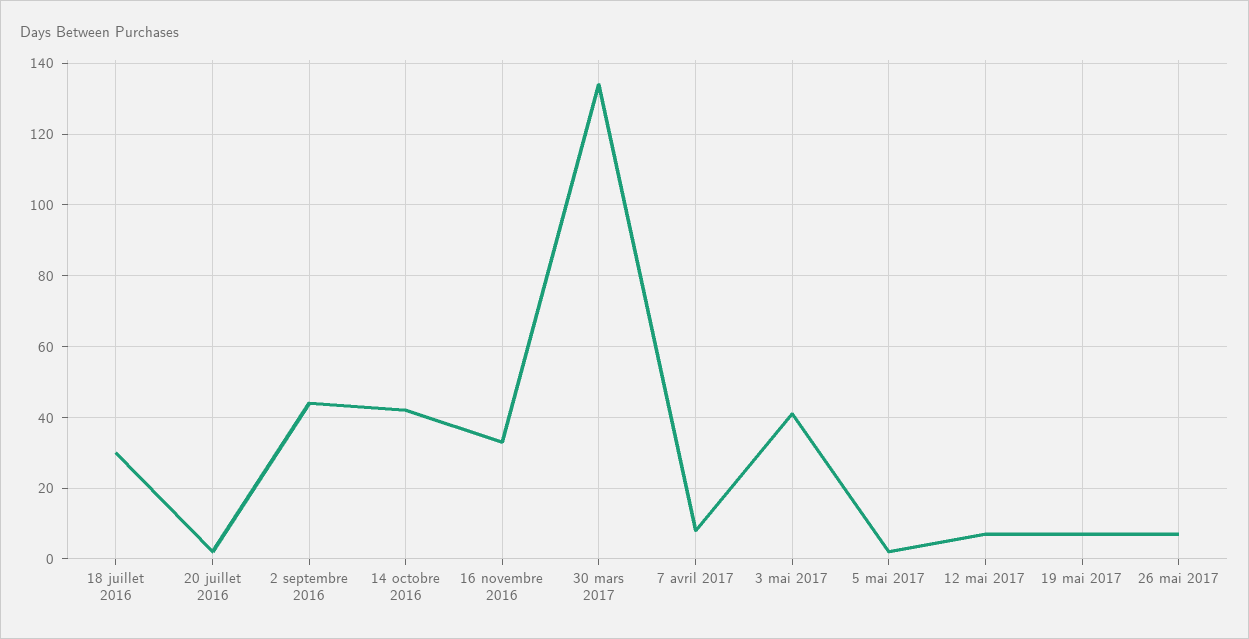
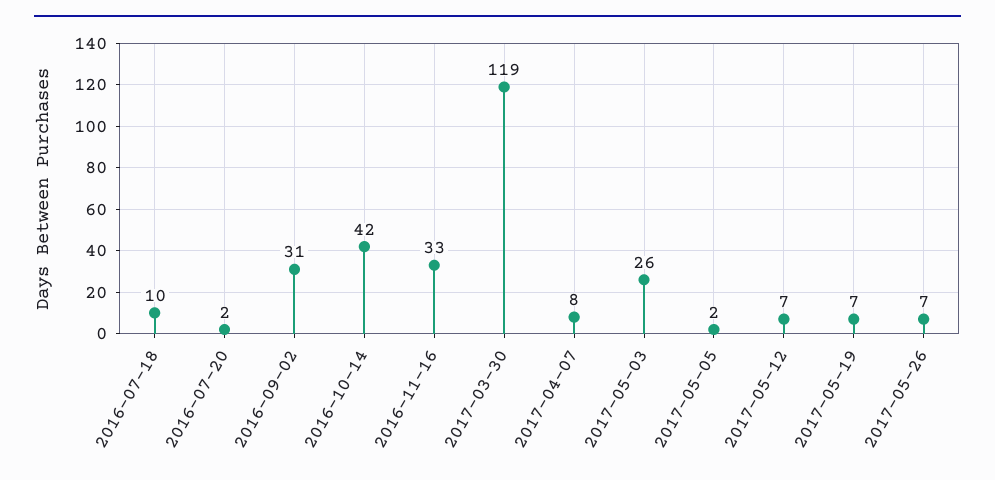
18 juillet 2016: 30 -> 10
2 septembre 2016: 45 -> 31
30 mars 2017: 135 -> 119
3 mai 2017: 40 -> 26

